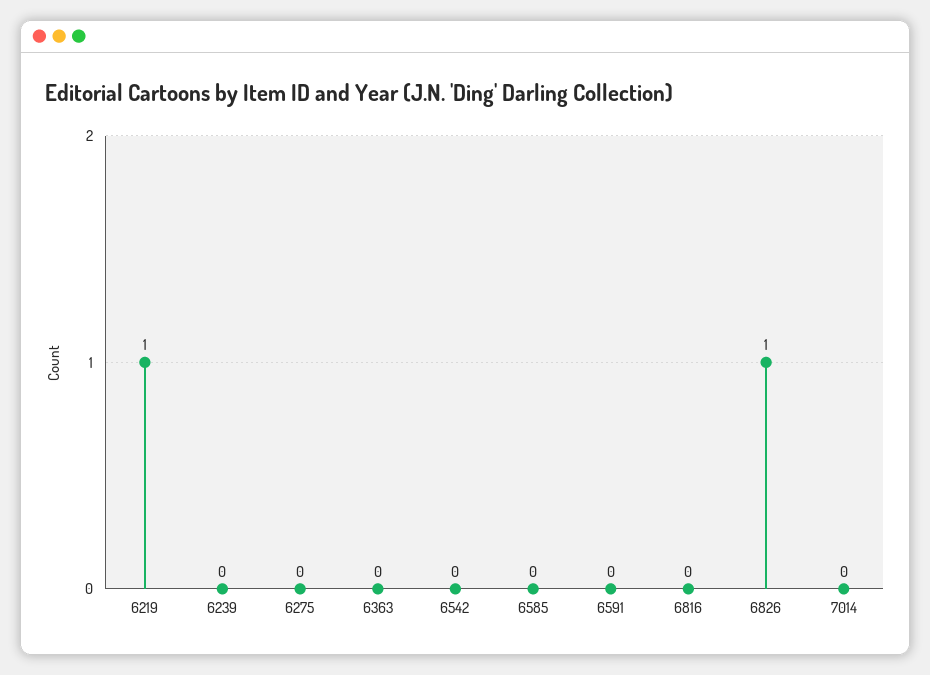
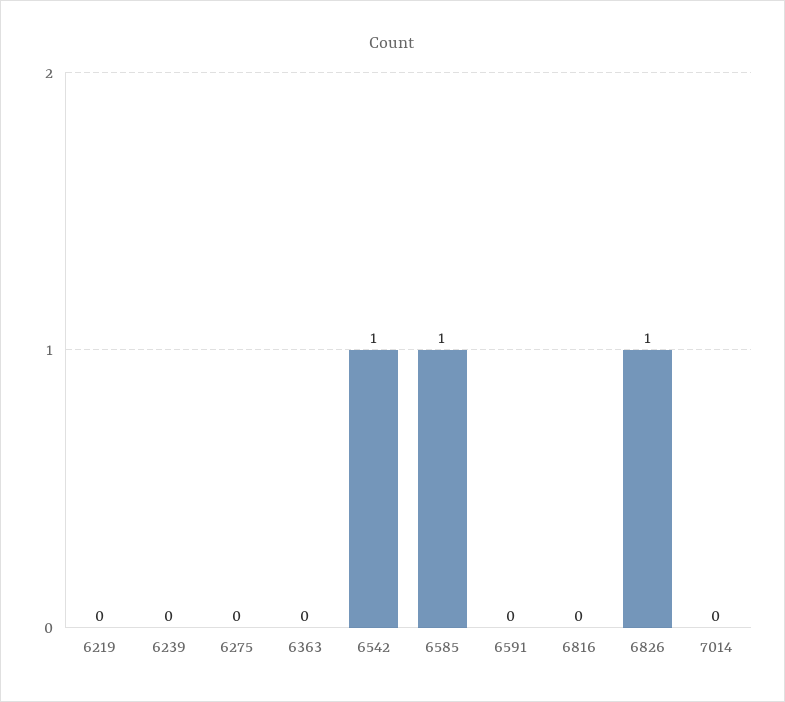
6219: 1 -> 0
6542: 0 -> 1
6585: 0 -> 1

